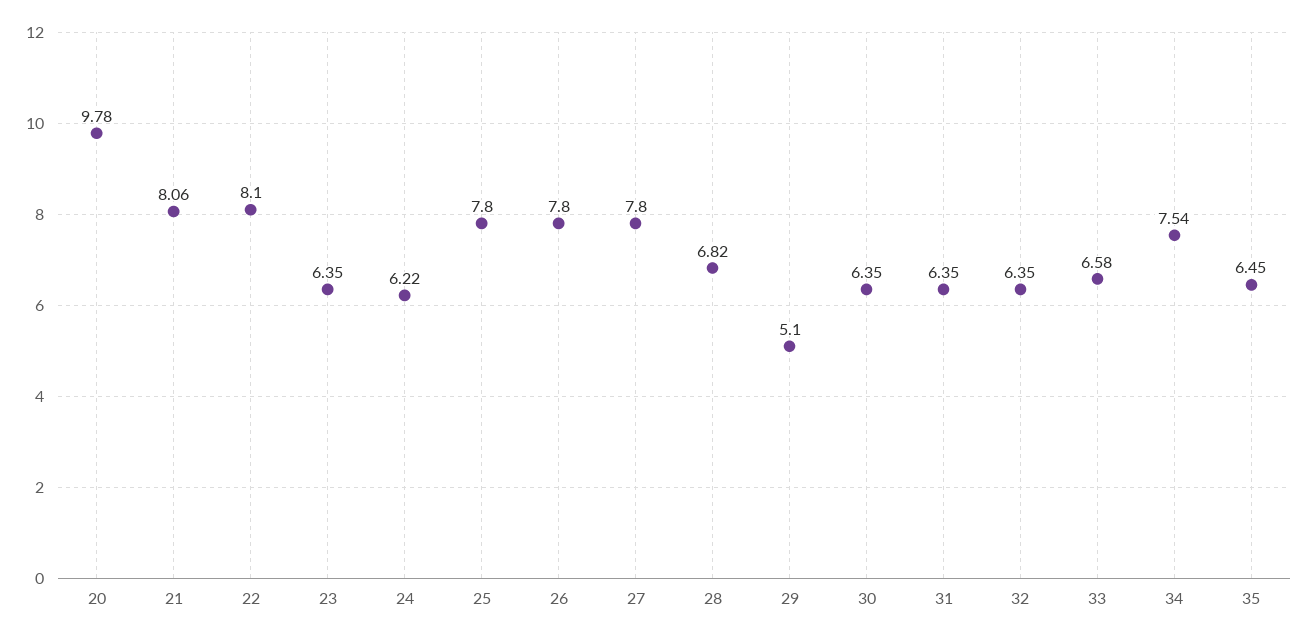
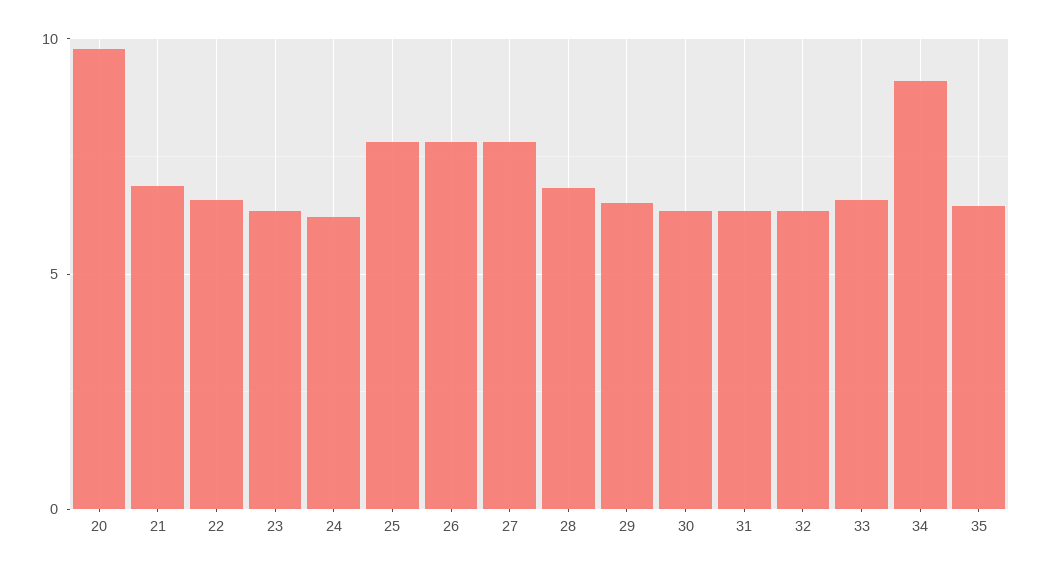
21: 8.06 -> 7
22: 8.1 -> 6.5
29: 5.1 -> 6.5
34: 7.54 -> 9

